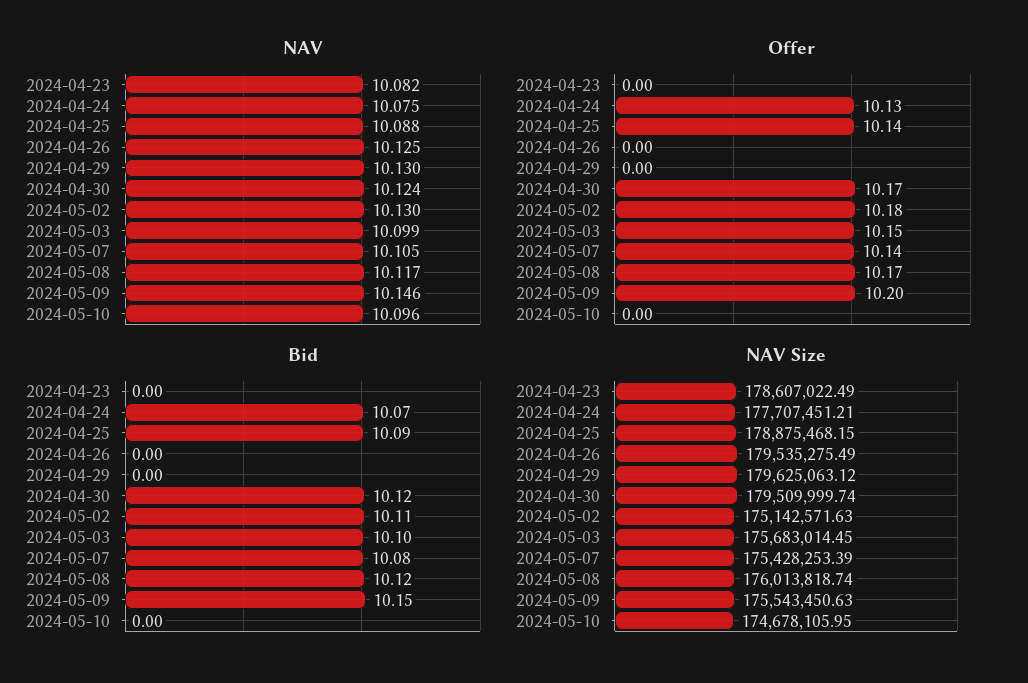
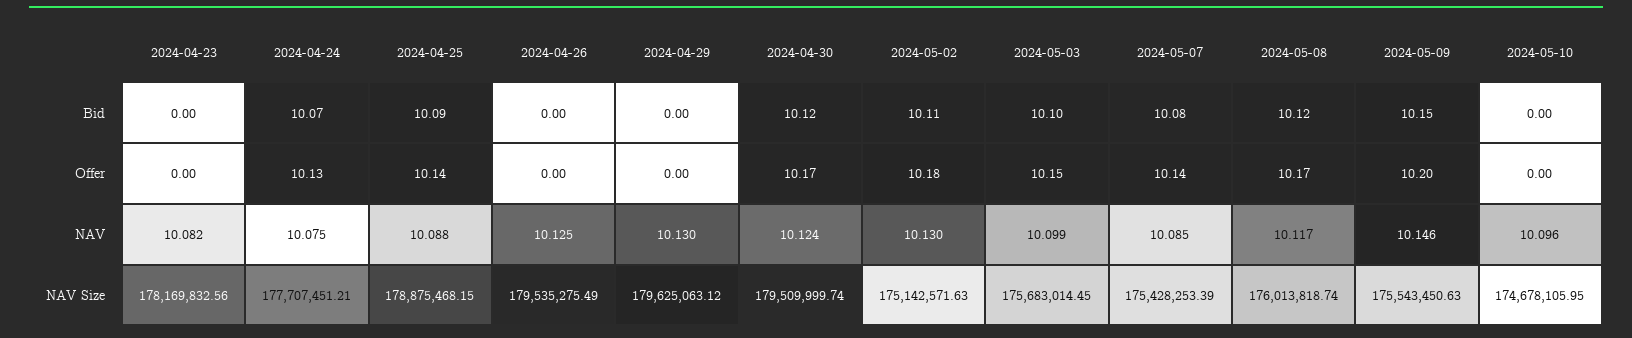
NAV, 2024-05-07: 10.105 -> 10.085
NAV Size, 2024-04-23: 178607022.49 -> 178169832.56

